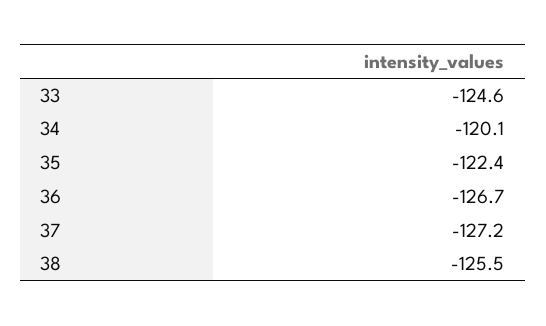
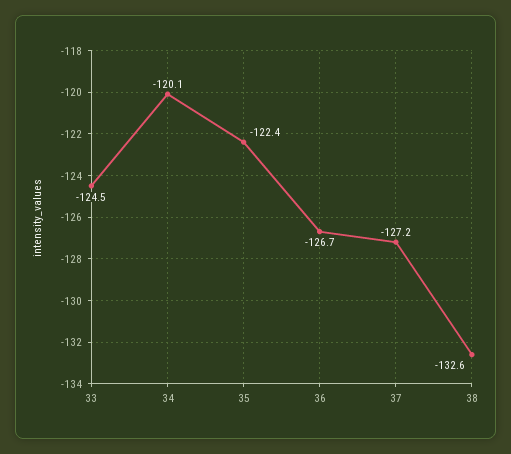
33: -124.6 -> -124.5
38: -125.5 -> -132.6

